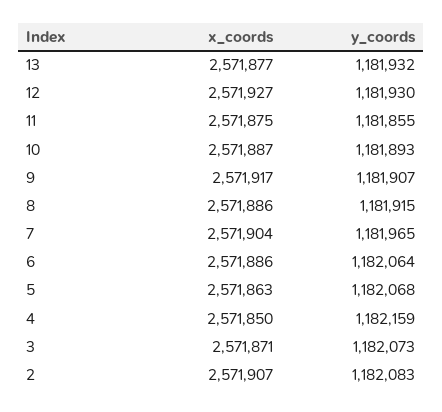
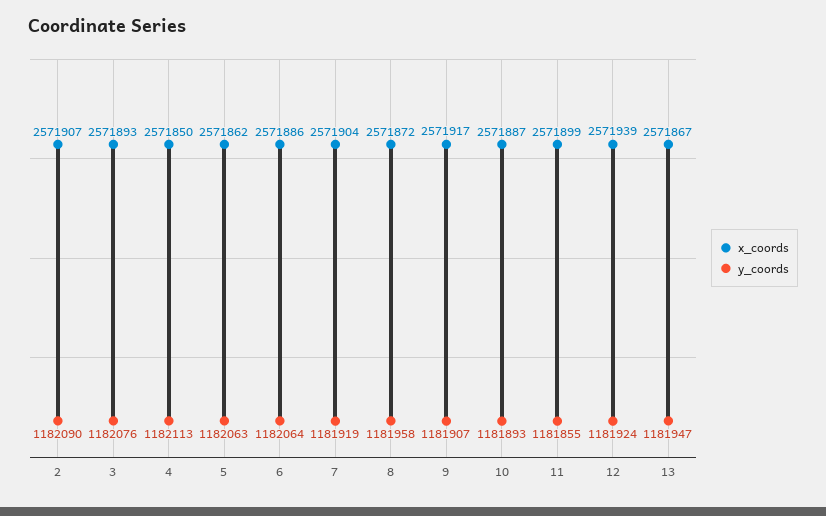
x_coords, 13: 2571877 -> 2571867
y_coords, 13: 1181932 -> 1181947
x_coords, 12: 2571927 -> 2571939
y_coords, 12: 1181930 -> 1181924
x_coords, 11: 2571875 -> 2571899
x_coords, 8: 2571886 -> 2571872
y_coords, 8: 1181915 -> 1181958
y_coords, 7: 1181965 -> 1181919
x_coords, 5: 2571863 -> 2571862
y_coords, 5: 1182068 -> 1182063
y_coords, 4: 1182159 -> 1182113
x_coords, 3: 2571871 -> 2571893
y_coords, 3: 1182073 -> 1182076
y_coords, 2: 1182083 -> 1182090

